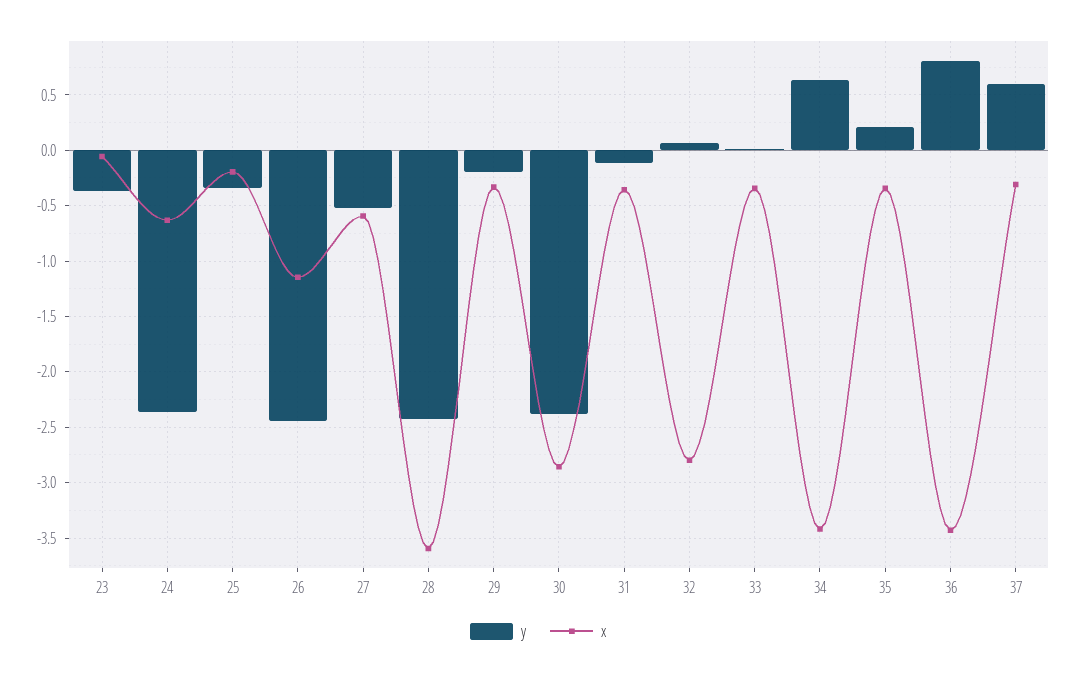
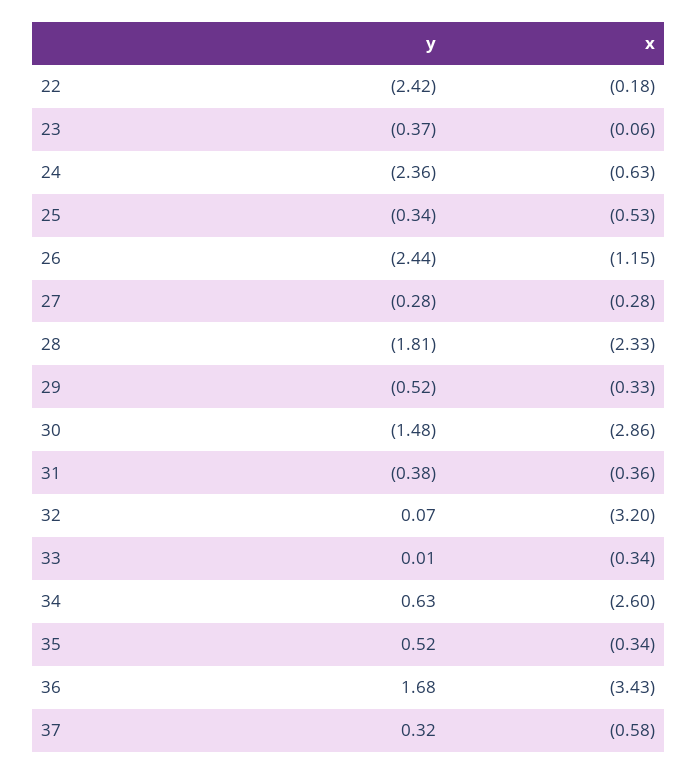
x, 25: -0.2 -> -0.53
y, 27: -0.5 -> -0.28
x, 27: -0.6 -> -0.28
y, 28: -2.4 -> -1.81
x, 28: -3.6 -> -2.33
y, 29: -0.2 -> -0.52
y, 30: -2.4 -> -1.48
y, 31: -0.1 -> -0.38
x, 32: -2.8 -> -3.2
x, 34: -3.4 -> -2.6
y, 35: 0.2 -> 0.52
y, 36: 0.8 -> 1.68
y, 37: 0.6 -> 0.32
x, 37: -0.3 -> -0.58
y, 22: none -> -2.42
x, 22: none -> -0.18

